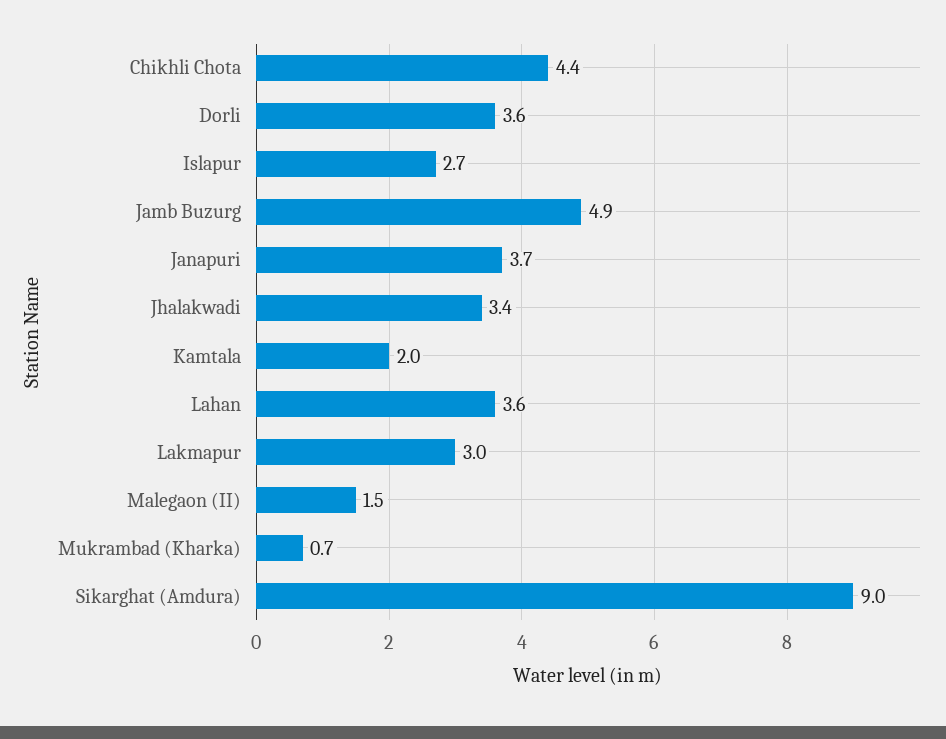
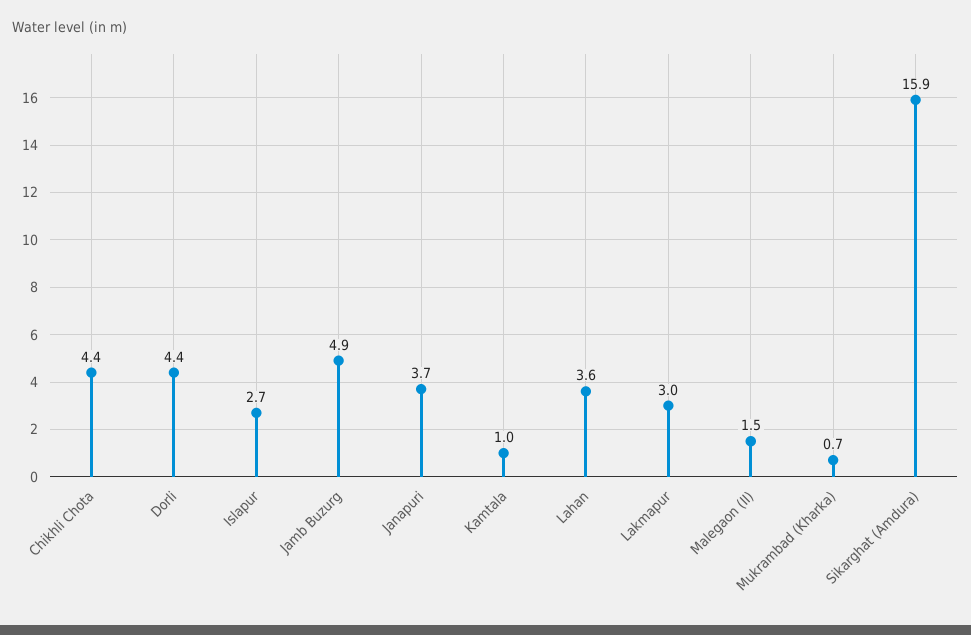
Dorli: 3.6 -> 4.4
Jhalakwadi: 3.4 -> none
Kamtala: 2 -> 1
Sikarghat (Amdura): 9 -> 15.9

